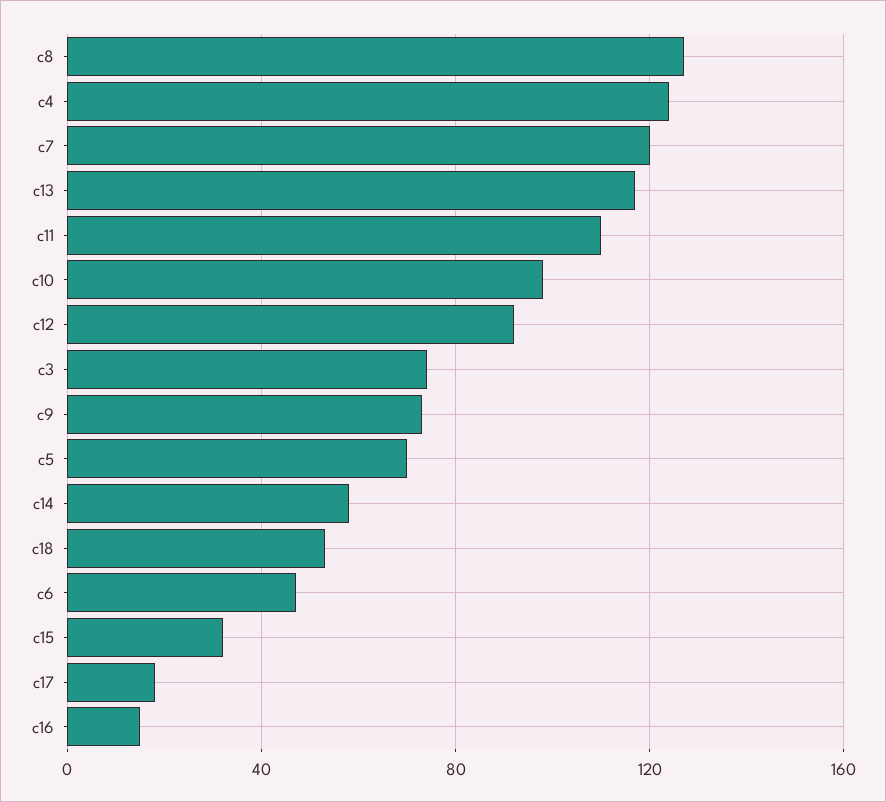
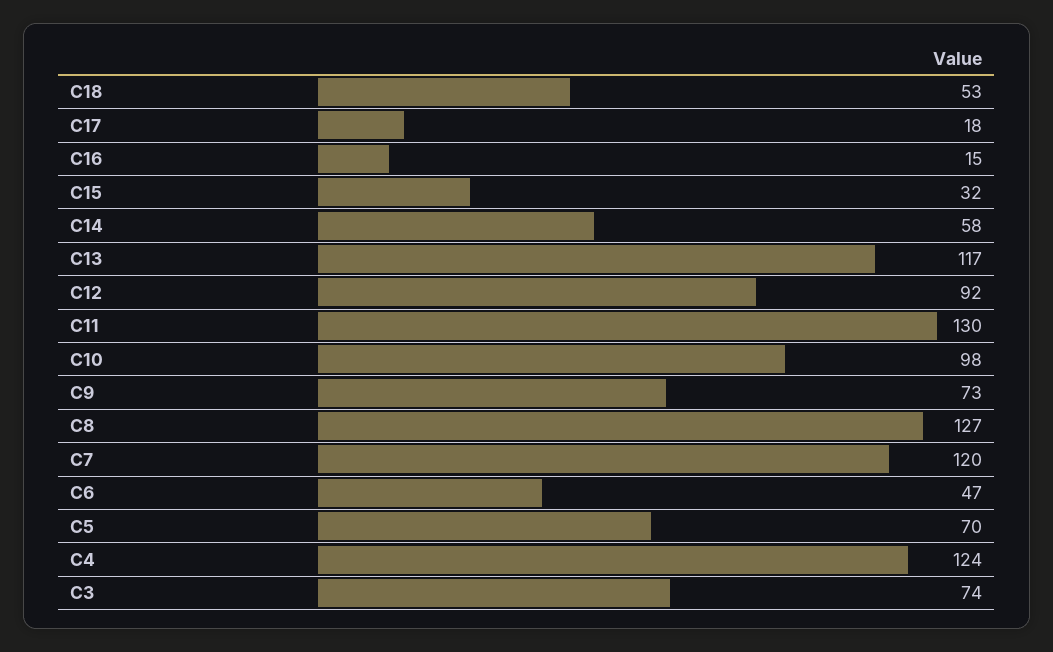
c11: 110 -> 130

